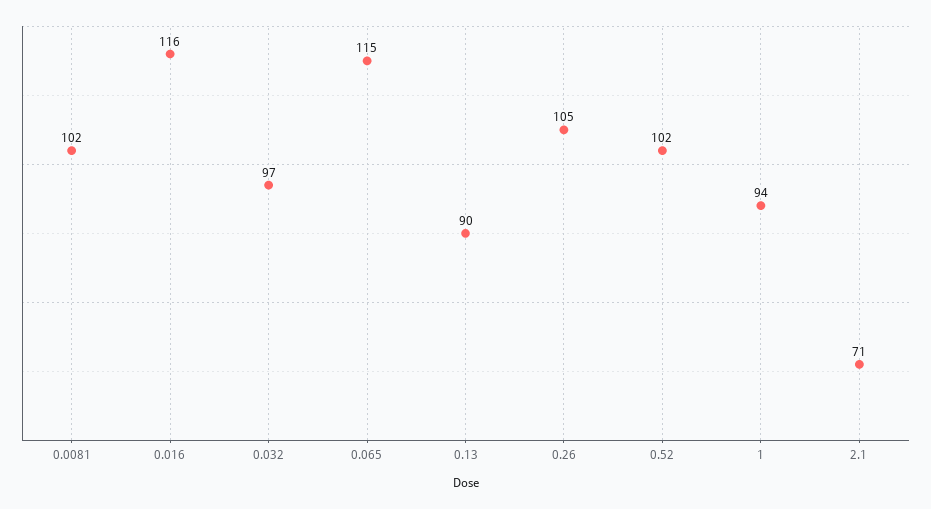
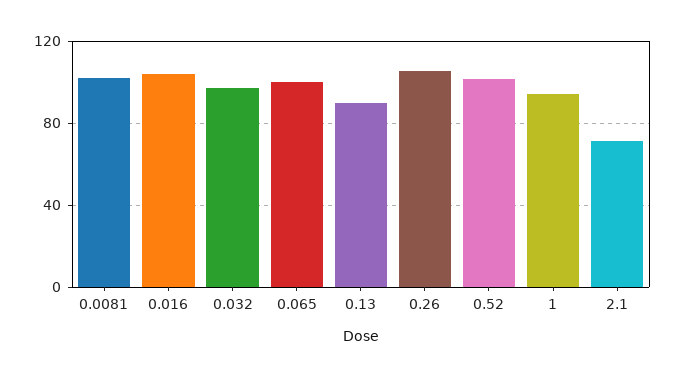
0.016: 116 -> 105
0.065: 115 -> 100

